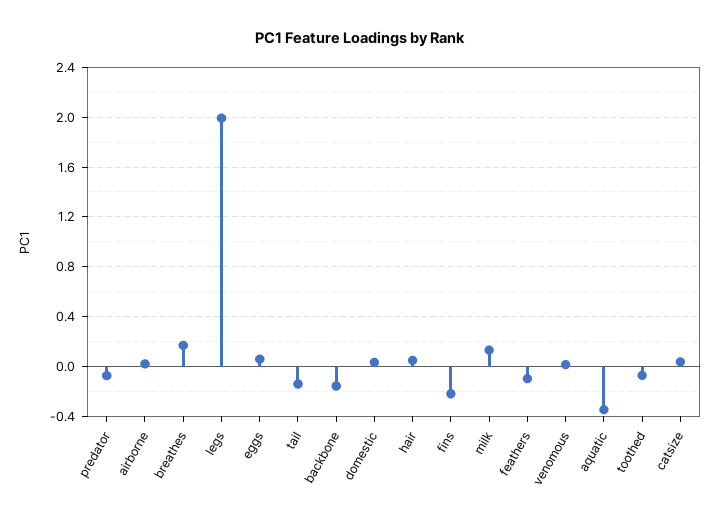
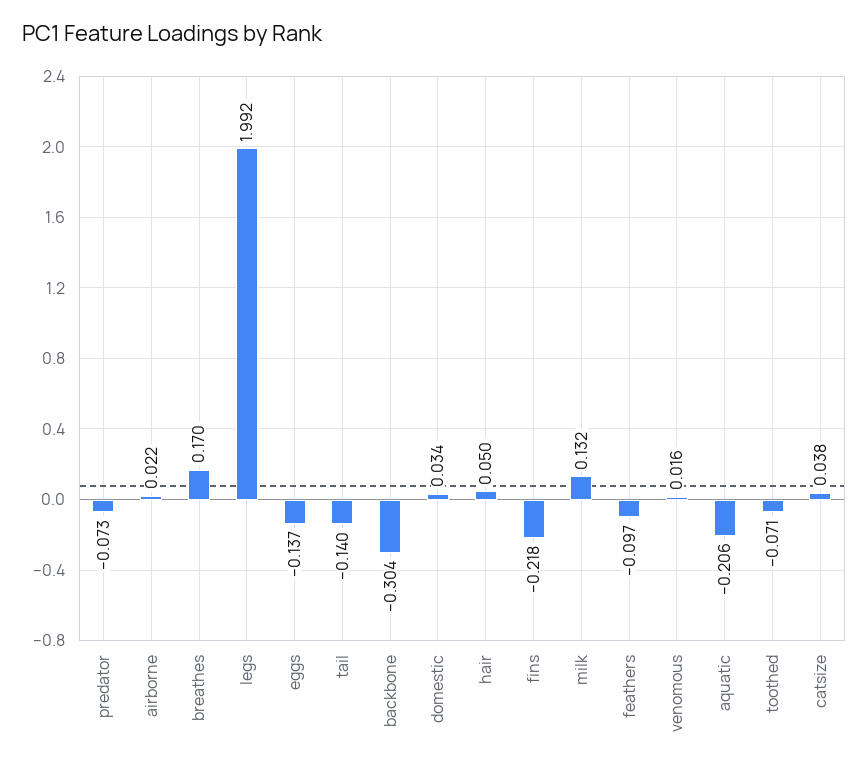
eggs: 0.05 -> -0.137
backbone: -0.15 -> -0.304
aquatic: -0.35 -> -0.206

